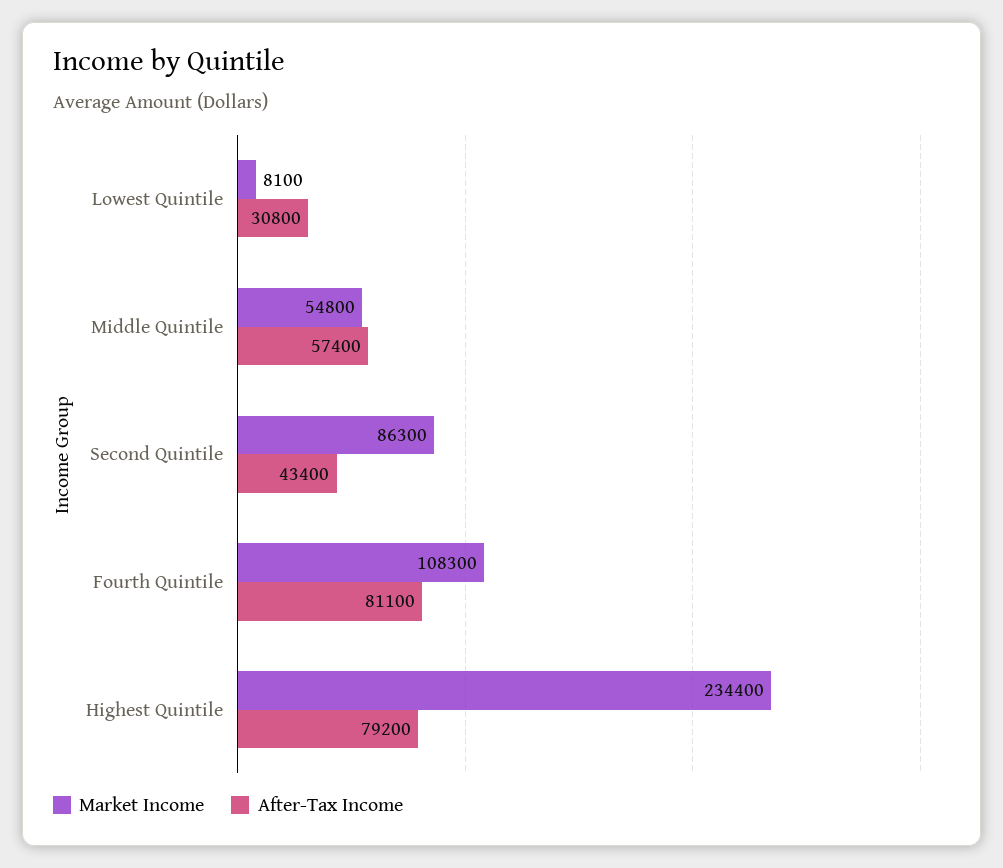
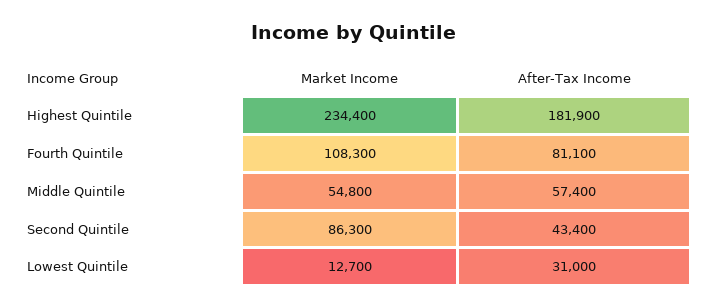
Market Income, Lowest Quintile: 8100 -> 12700
After-Tax Income, Lowest Quintile: 30800 -> 31000
After-Tax Income, Highest Quintile: 79200 -> 181900

